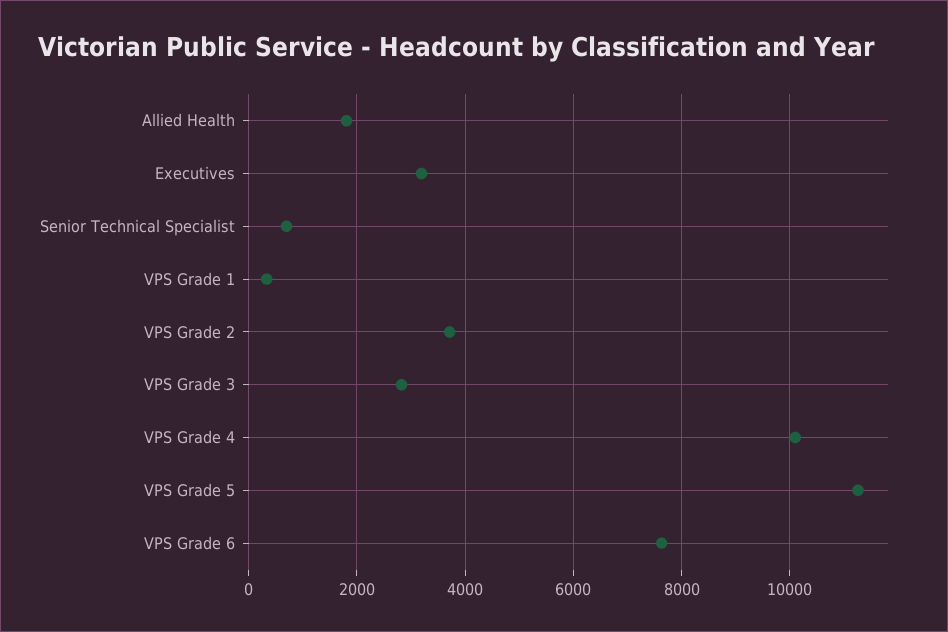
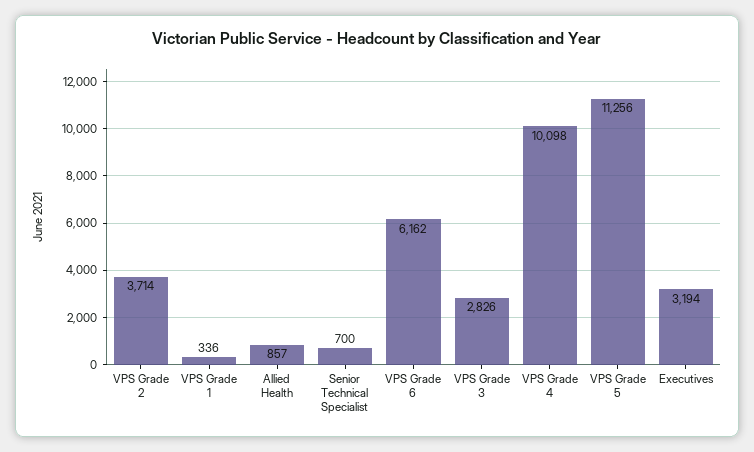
Allied Health: 1800 -> 857
VPS Grade 6: 7600 -> 6162

